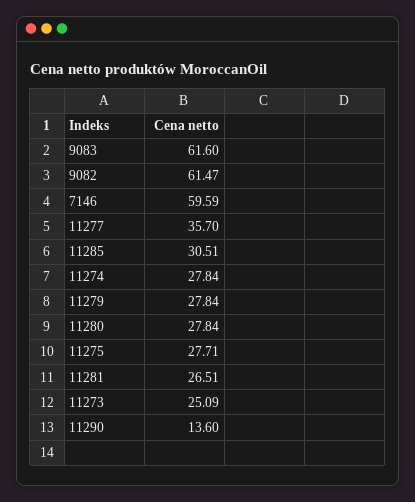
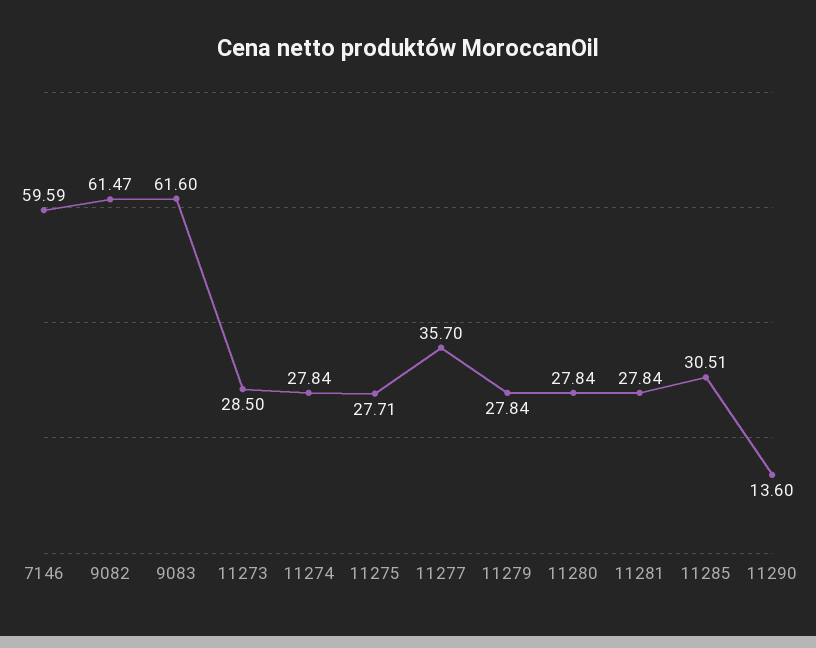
11281: 26.51 -> 27.84
11273: 25.09 -> 28.5

